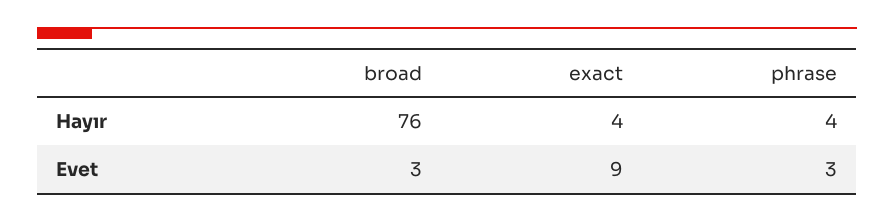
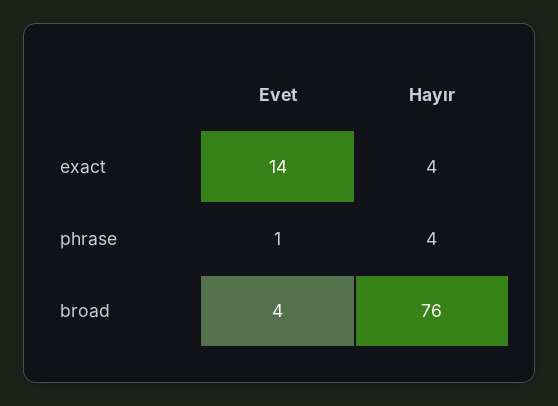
broad, Evet: 3 -> 4
exact, Evet: 9 -> 14
phrase, Evet: 3 -> 1

